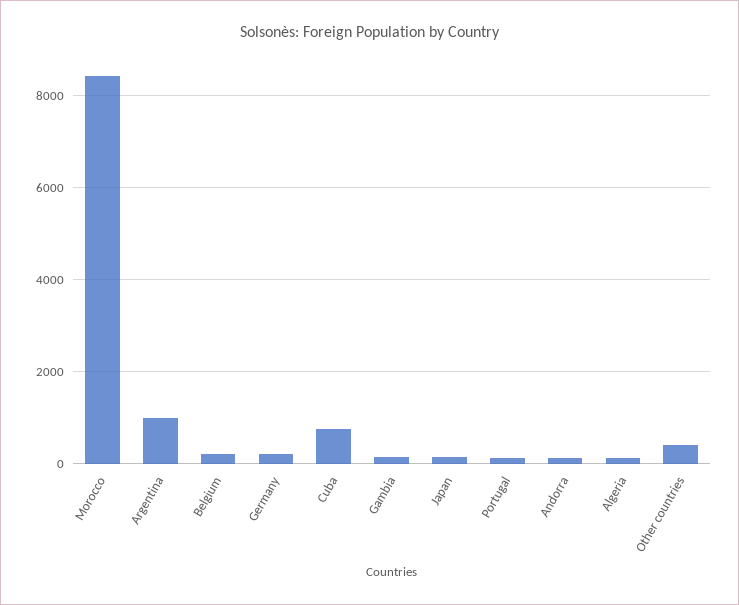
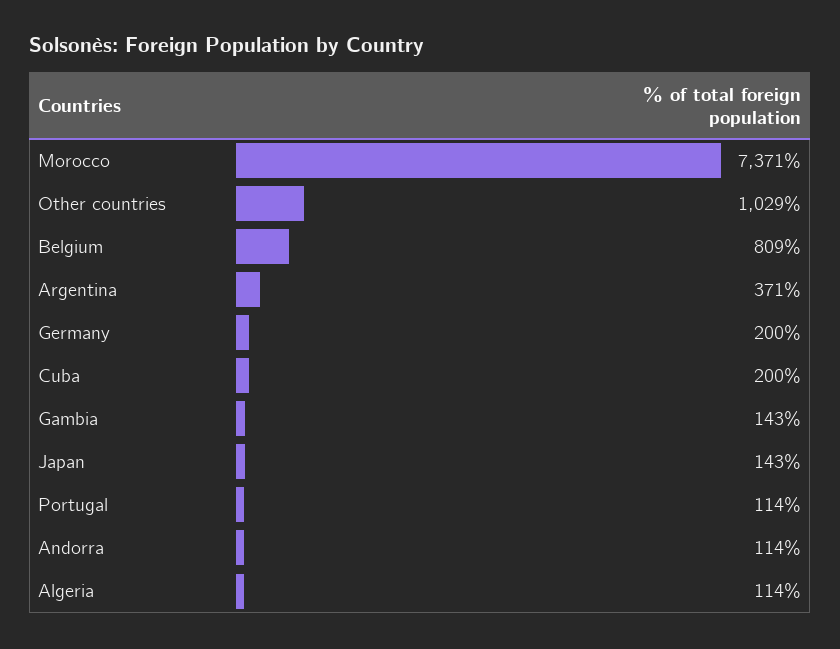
Morocco: 8400 -> 7371
Argentina: 1000 -> 371
Belgium: 200 -> 809
Cuba: 800 -> 200
Other countries: 400 -> 1029

